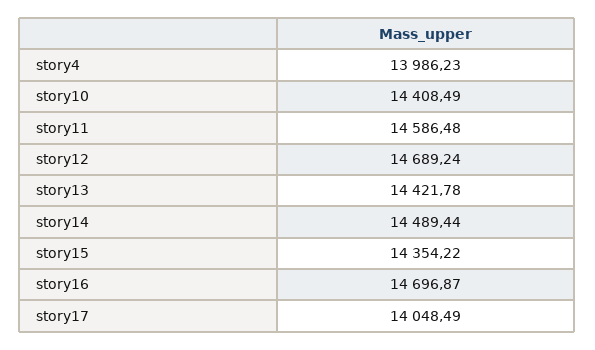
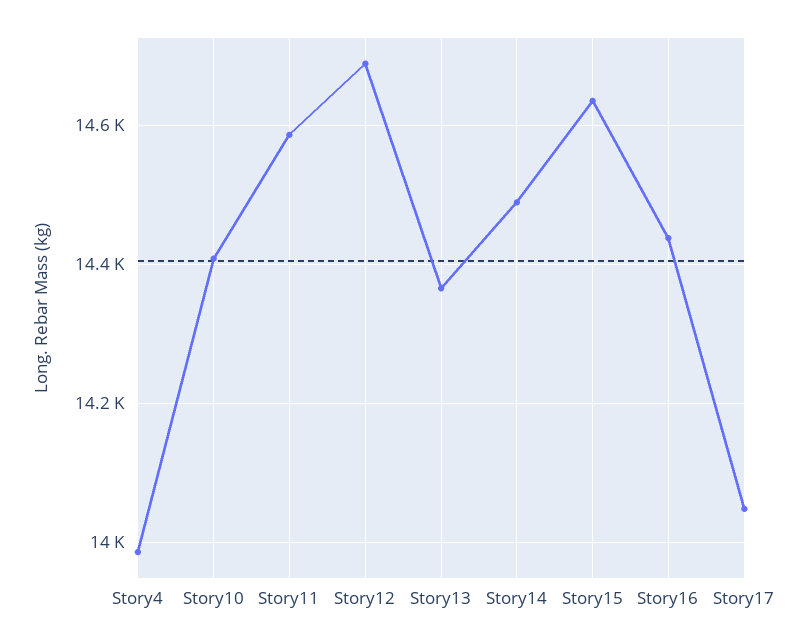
story13: 14421.78 -> 14360
story15: 14354.22 -> 14640
story16: 14696.87 -> 14440

